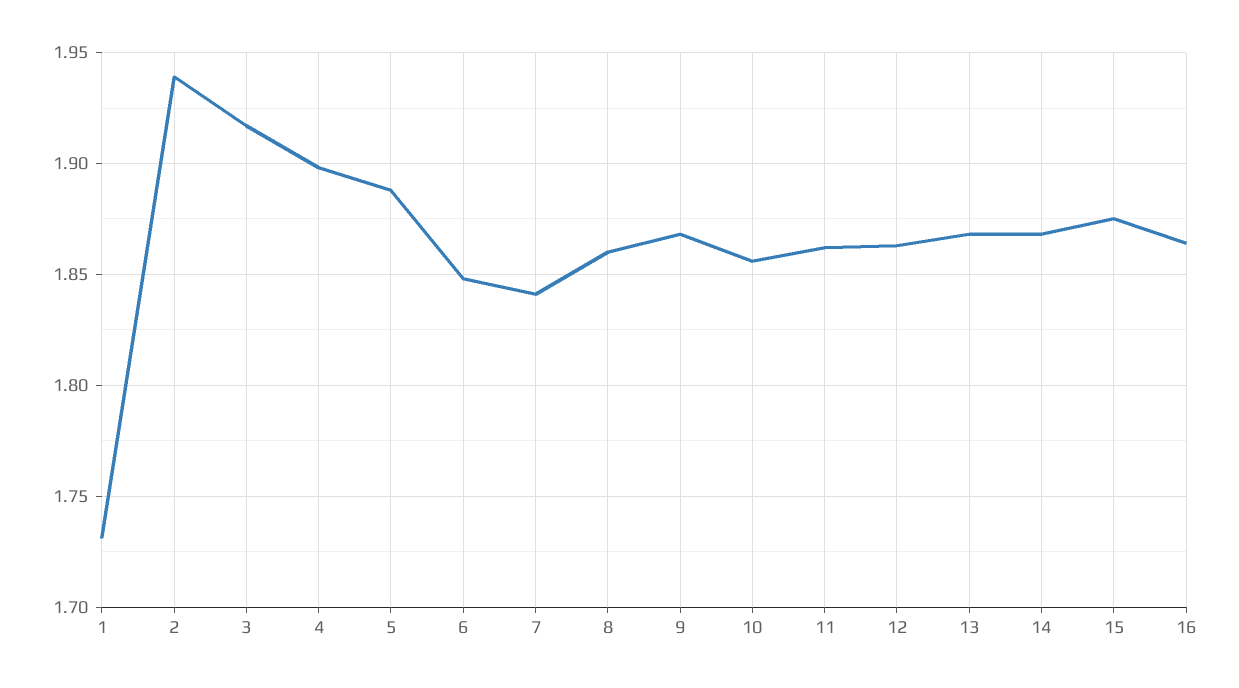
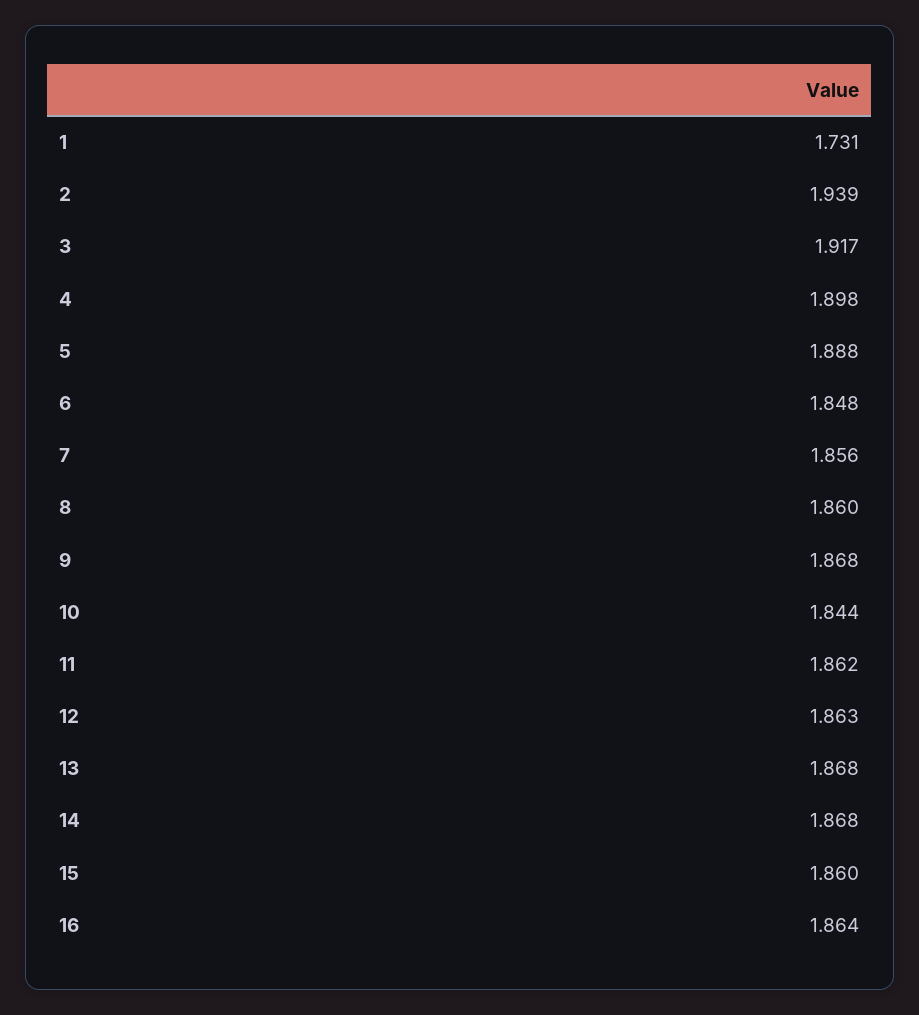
7: 1.84 -> 1.856
10: 1.855 -> 1.844
15: 1.875 -> 1.86

